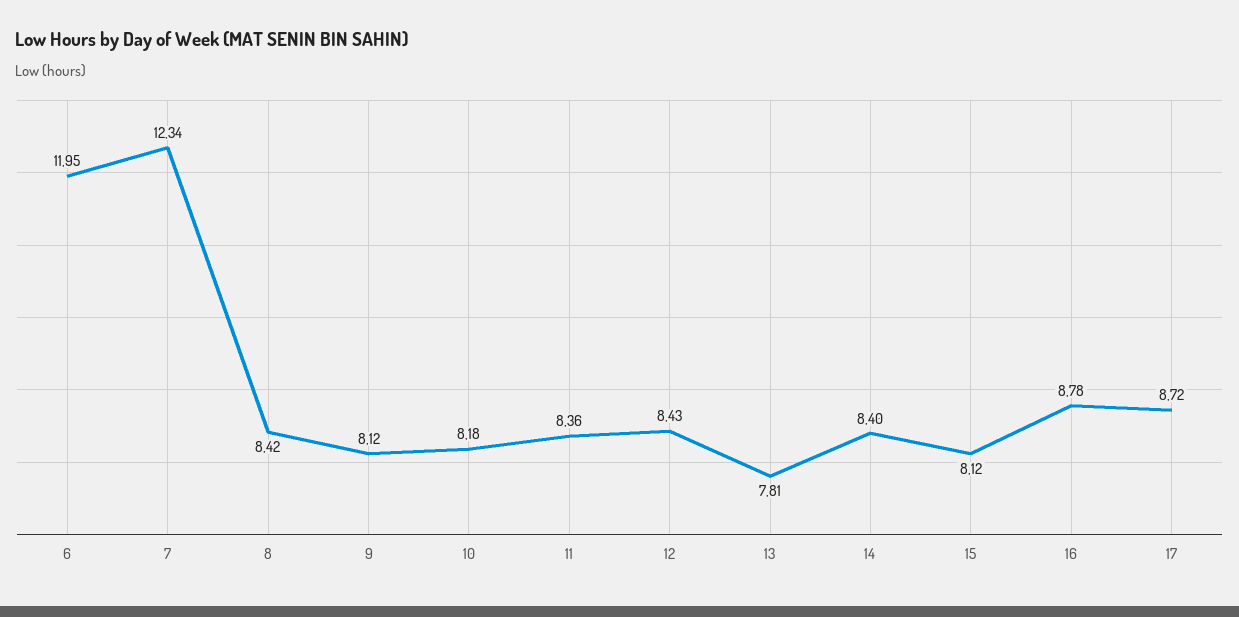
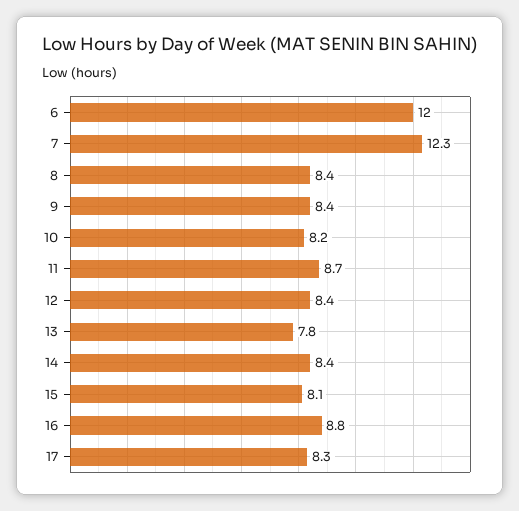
9: 8.12 -> 8.4
11: 8.36 -> 8.7
17: 8.72 -> 8.3

